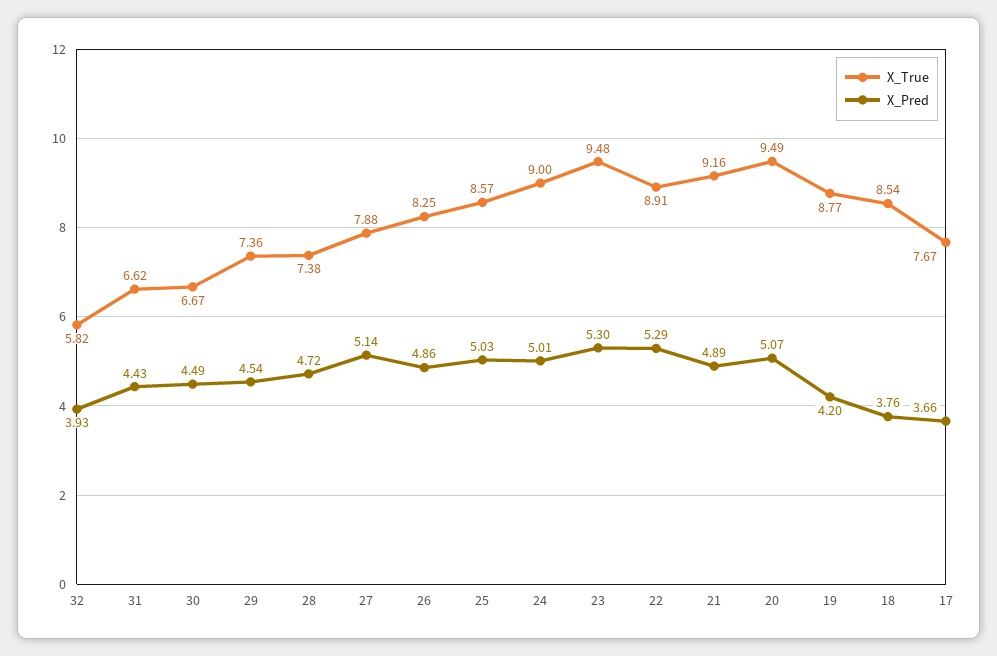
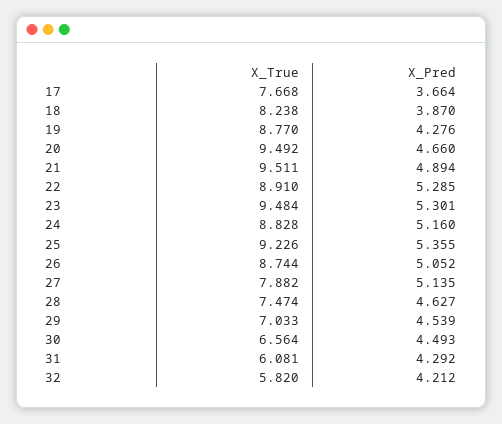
X_Pred, 32: 3.93 -> 4.212
X_True, 31: 6.62 -> 6.081
X_Pred, 31: 4.43 -> 4.292
X_True, 30: 6.67 -> 6.564
X_True, 29: 7.36 -> 7.033
X_True, 28: 7.38 -> 7.474
X_Pred, 28: 4.72 -> 4.627
X_True, 26: 8.25 -> 8.744
X_Pred, 26: 4.86 -> 5.052
X_True, 25: 8.57 -> 9.226
X_Pred, 25: 5.03 -> 5.355
X_True, 24: 9 -> 8.828
X_Pred, 24: 5.01 -> 5.16
X_True, 21: 9.16 -> 9.511
X_Pred, 20: 5.07 -> 4.66
X_Pred, 19: 4.2 -> 4.276
X_True, 18: 8.54 -> 8.238
X_Pred, 18: 3.76 -> 3.87

